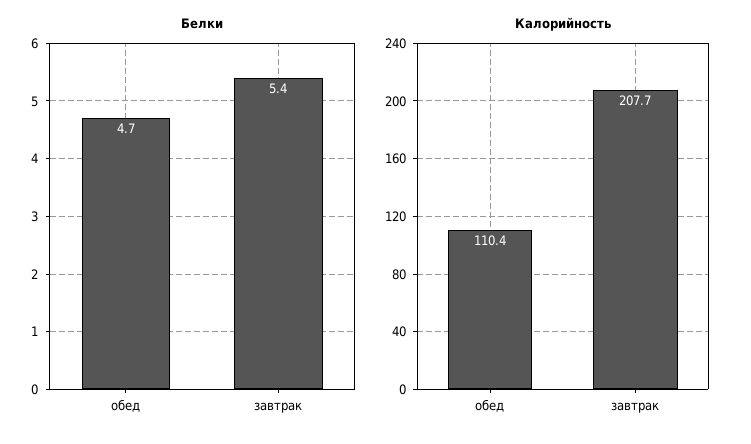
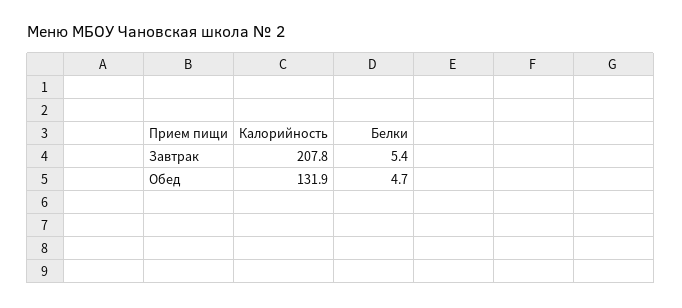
Калорийность, обед: 110.4 -> 131.9
Калорийность, завтрак: 207.7 -> 207.8

